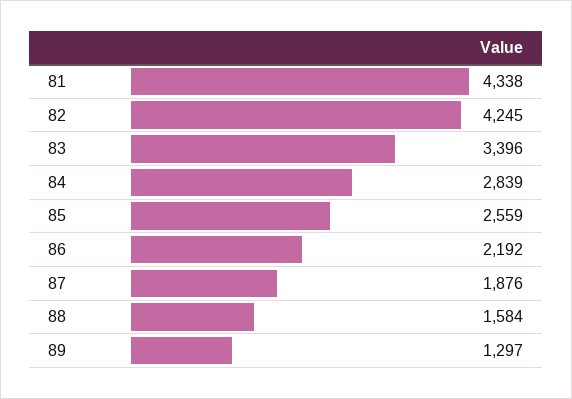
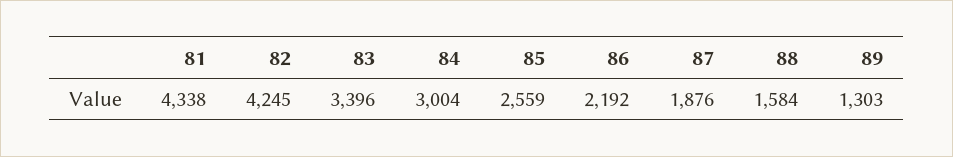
84: 2839 -> 3004
89: 1297 -> 1303

